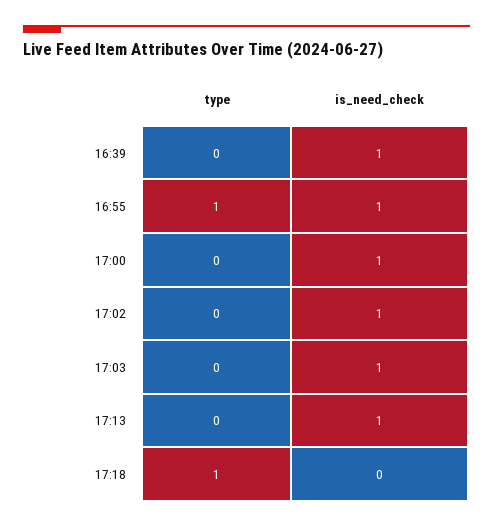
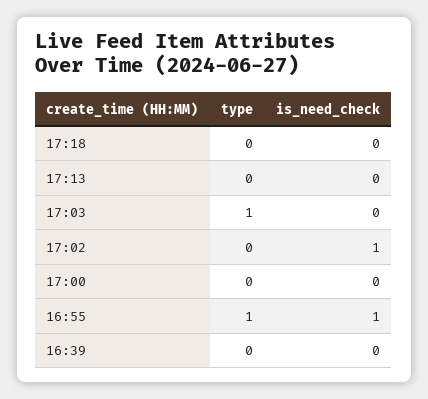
is_need_check, 16:39: 1 -> 0
is_need_check, 17:00: 1 -> 0
type, 17:03: 0 -> 1
is_need_check, 17:03: 1 -> 0
is_need_check, 17:13: 1 -> 0
type, 17:18: 1 -> 0

